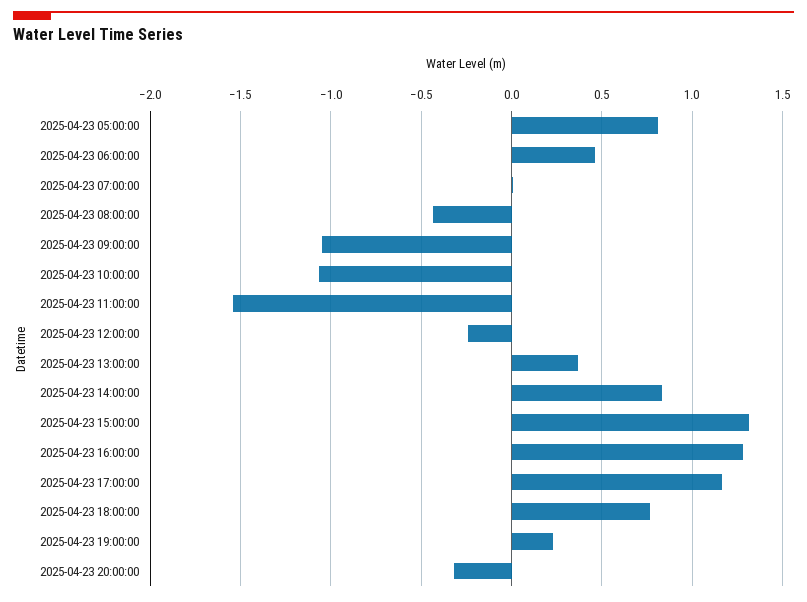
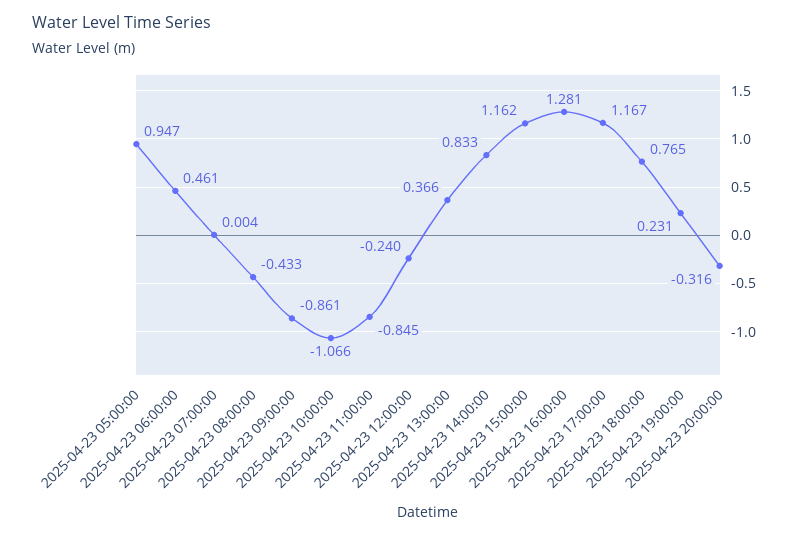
2025-04-23 05:00:00: 0.8 -> 0.947
2025-04-23 09:00:00: -1.05 -> -0.861
2025-04-23 11:00:00: -1.55 -> -0.845
2025-04-23 15:00:00: 1.3 -> 1.162

